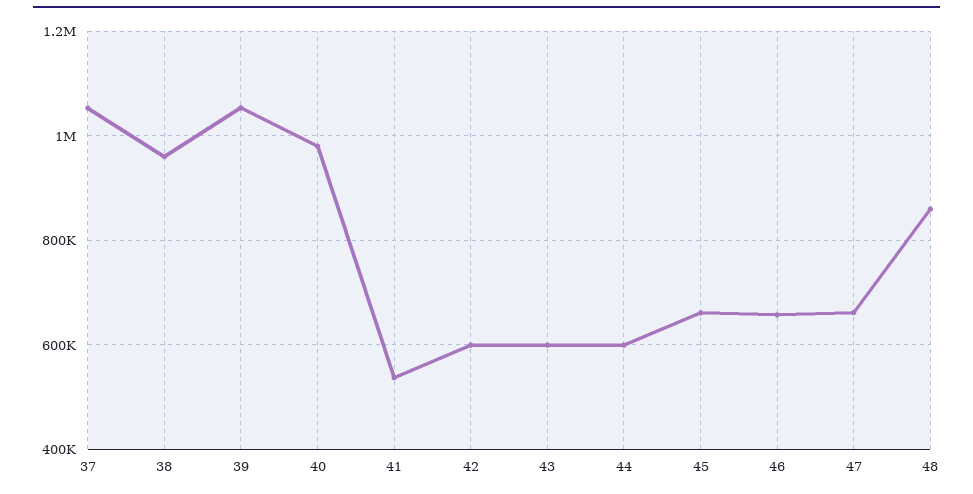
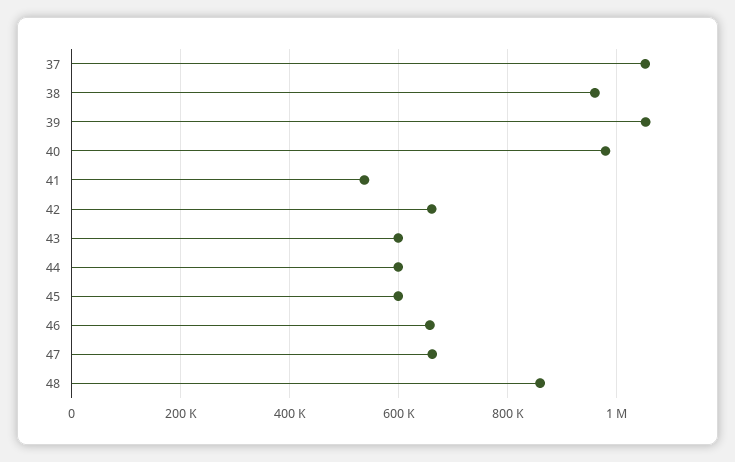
42: 600000 -> 660000
45: 660000 -> 600000

